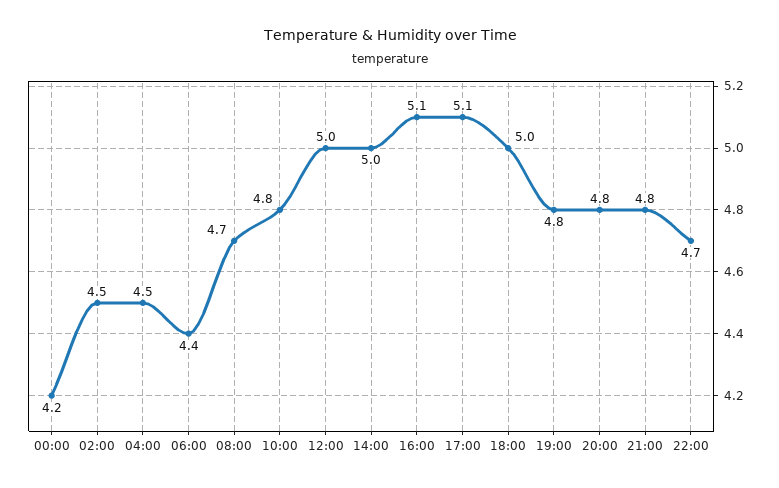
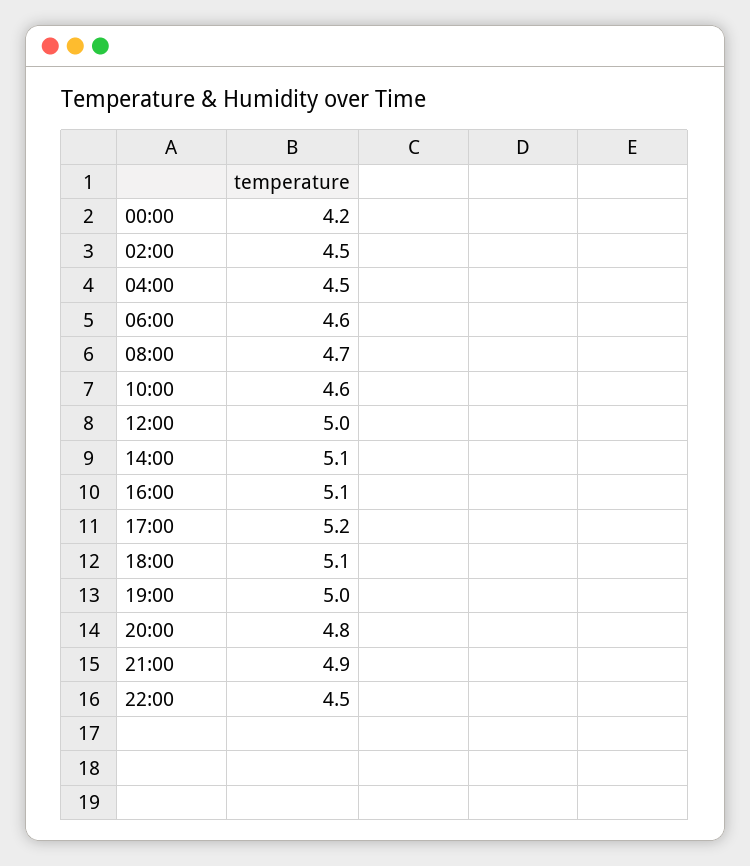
06:00: 4.4 -> 4.6
10:00: 4.8 -> 4.6
14:00: 5 -> 5.1
17:00: 5.1 -> 5.2
18:00: 5 -> 5.1
19:00: 4.8 -> 5
21:00: 4.8 -> 4.9
22:00: 4.7 -> 4.5

